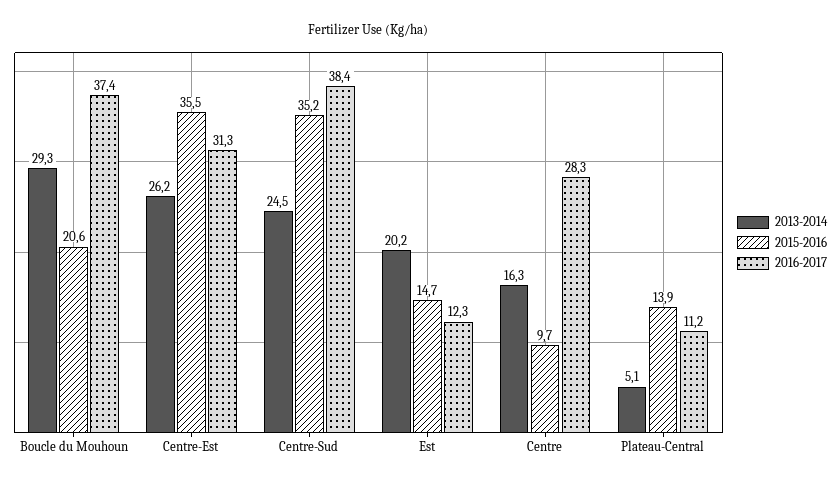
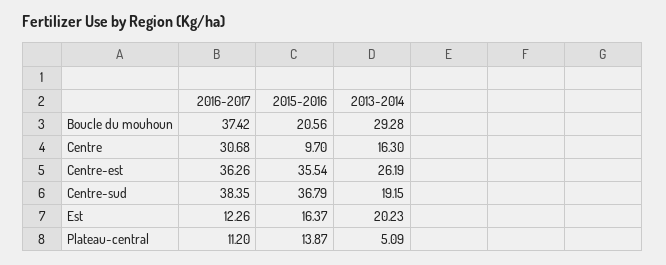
2016-2017, Centre-Est: 31.3 -> 36.26
2013-2014, Centre-Sud: 24.5 -> 19.15
2015-2016, Centre-Sud: 35.2 -> 36.79
2015-2016, Est: 14.7 -> 16.37
2016-2017, Centre: 28.3 -> 30.68

